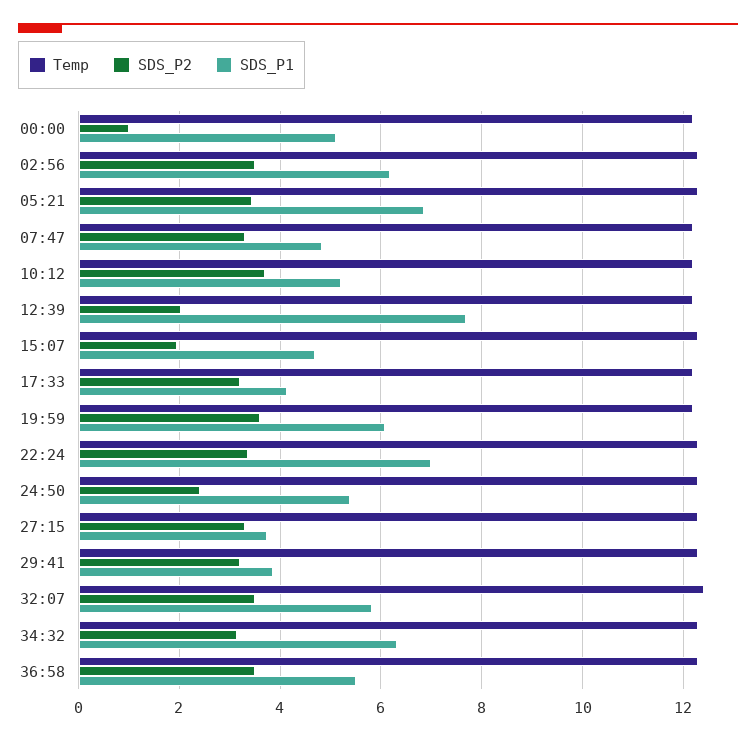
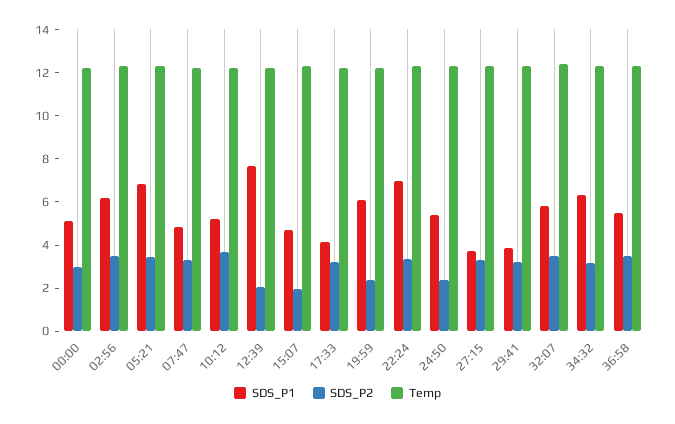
SDS_P2, 00:00: 1 -> 3
SDS_P2, 19:59: 3.6 -> 2.5

